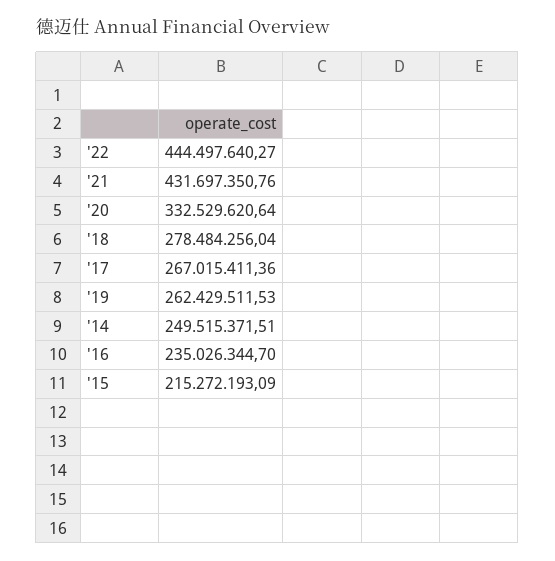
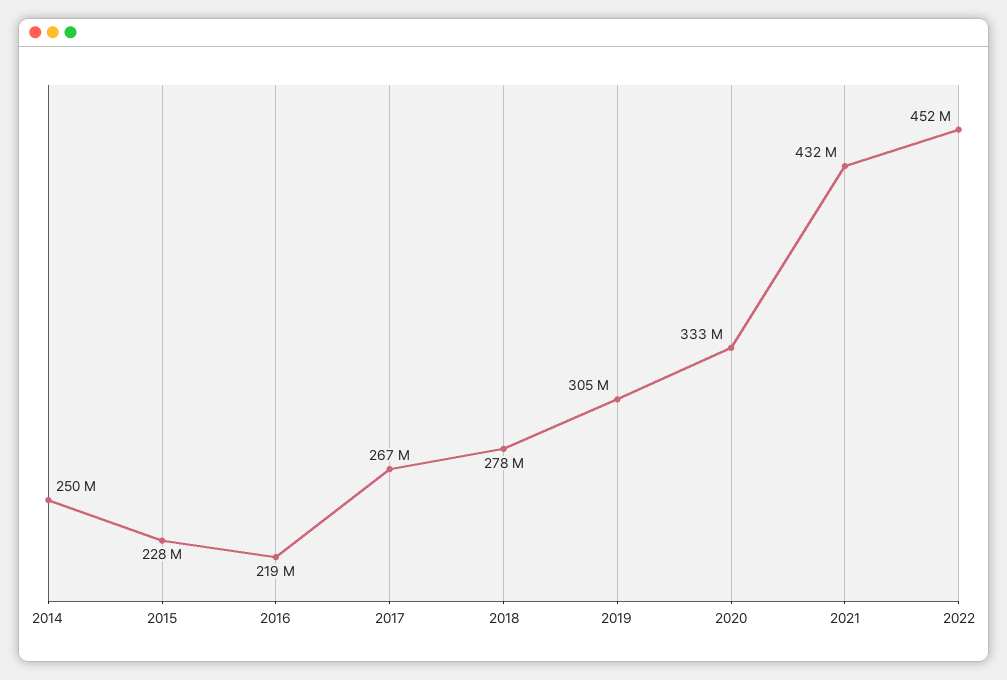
'22: 444497640.27 -> 452000000
'19: 262429511.53 -> 305000000
'16: 235026344.7 -> 219000000
'15: 215272193.09 -> 228000000

